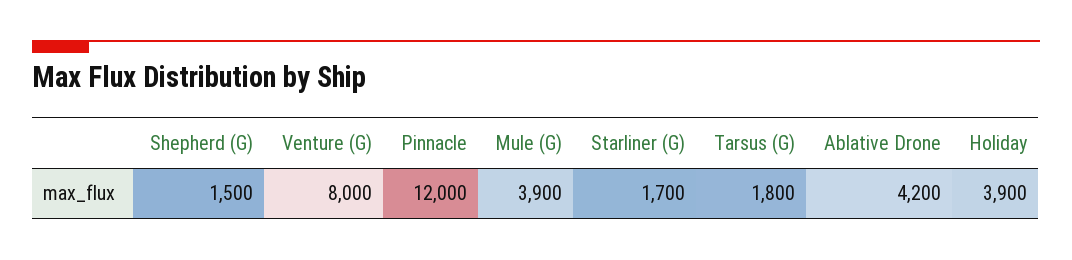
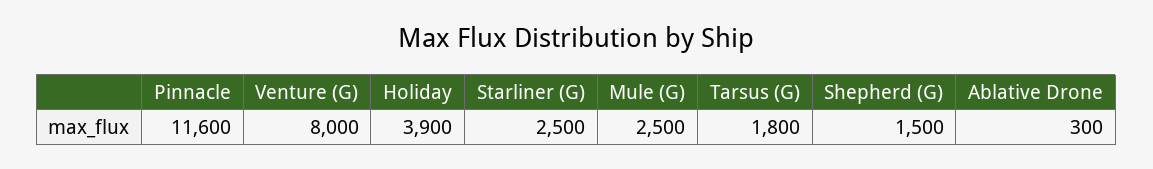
Pinnacle: 12000 -> 11600
Mule (G): 3900 -> 2500
Starliner (G): 1700 -> 2500
Ablative Drone: 4200 -> 300

